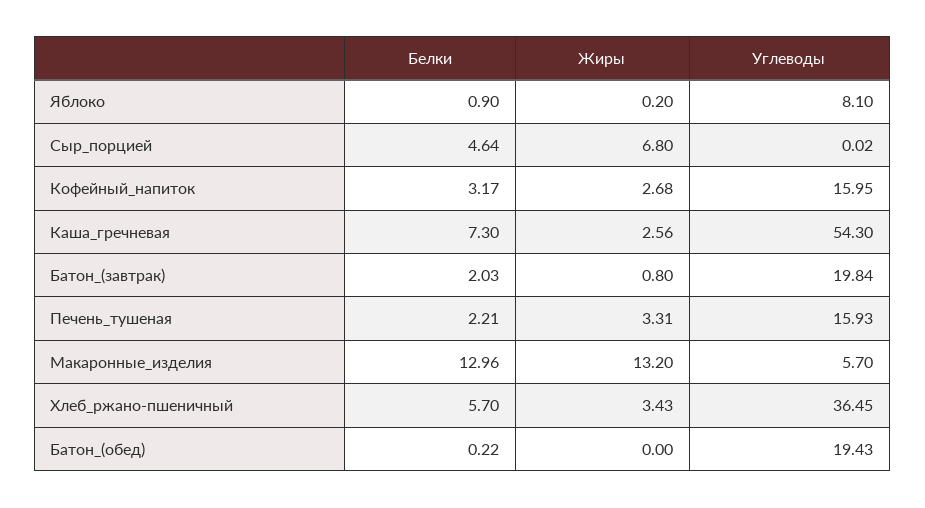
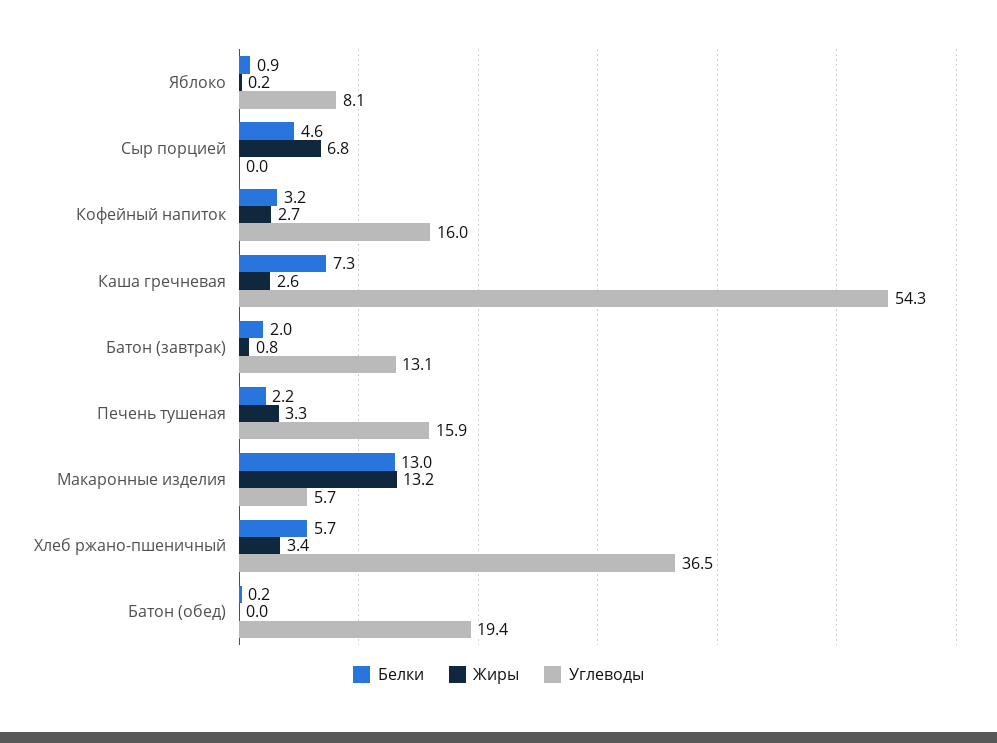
Углеводы, Батон_(завтрак): 19.84 -> 13.1

